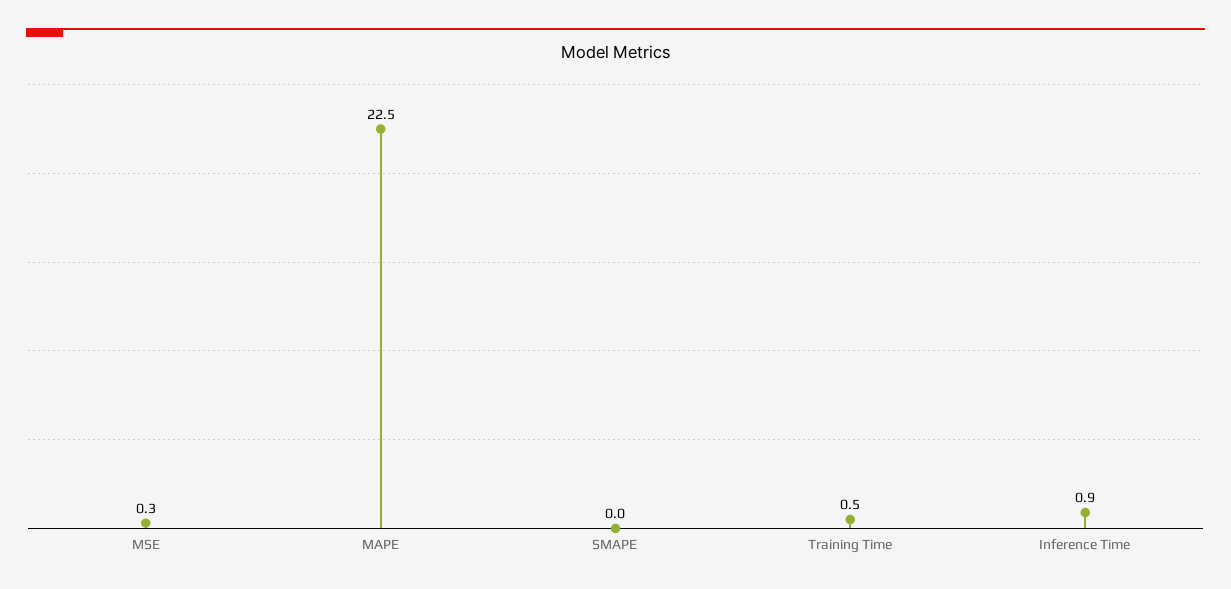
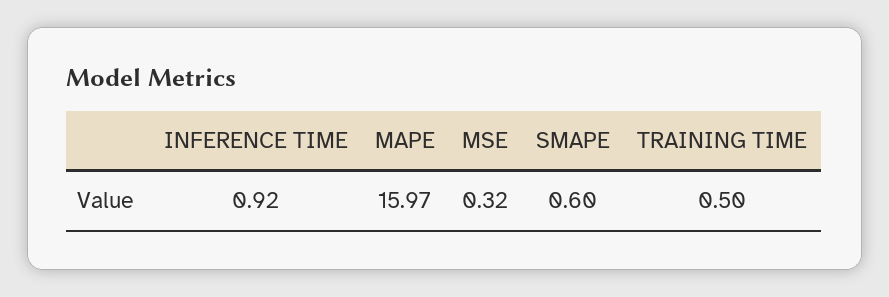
MAPE: 22.5 -> 15.97
SMAPE: 0 -> 0.6

